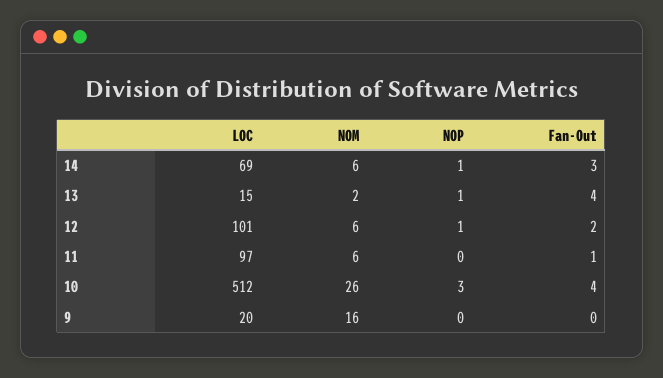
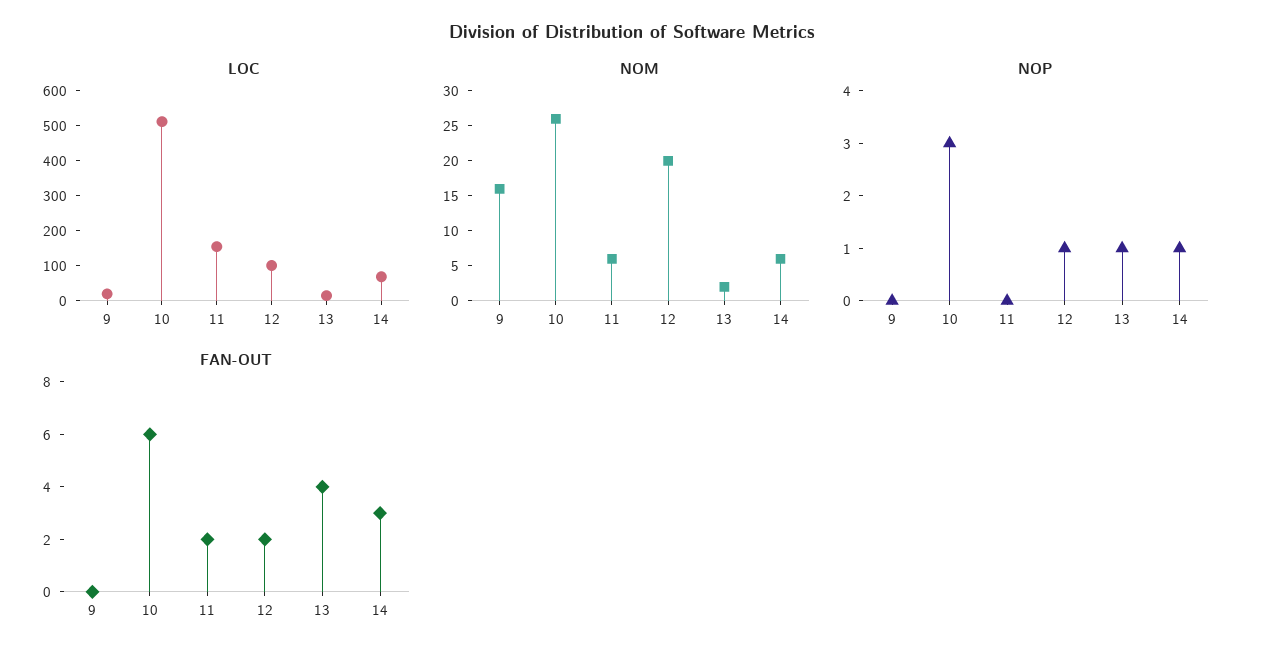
NOM, 12: 6 -> 20
LOC, 11: 97 -> 150
Fan-Out, 11: 1 -> 2
Fan-Out, 10: 4 -> 6

